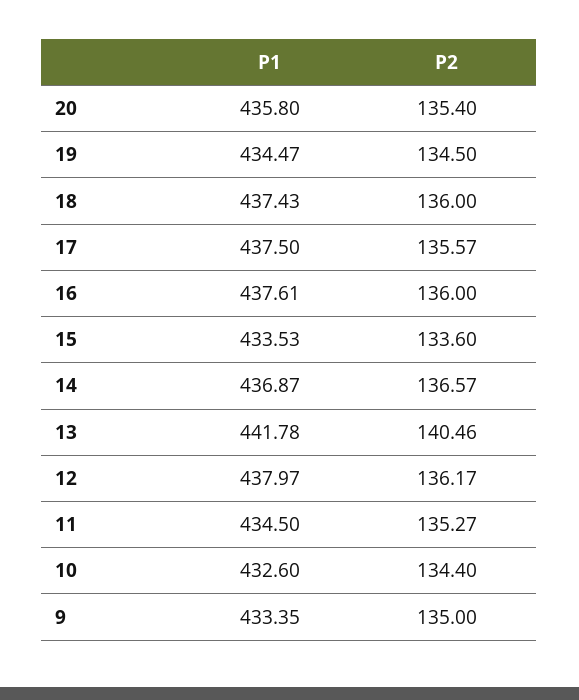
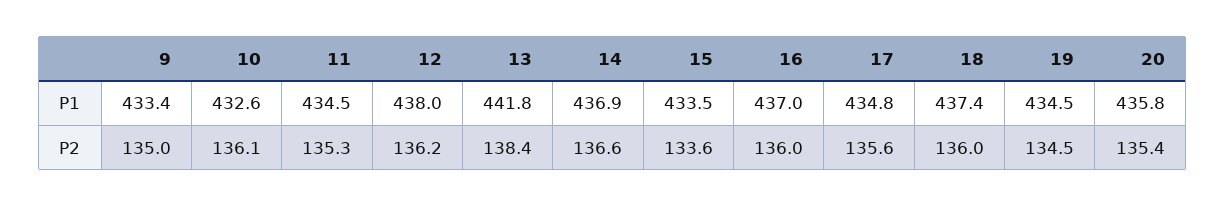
P1, 17: 437.5 -> 434.8
P1, 16: 437.61 -> 437
P2, 13: 140.46 -> 138.4
P2, 10: 134.4 -> 136.1

